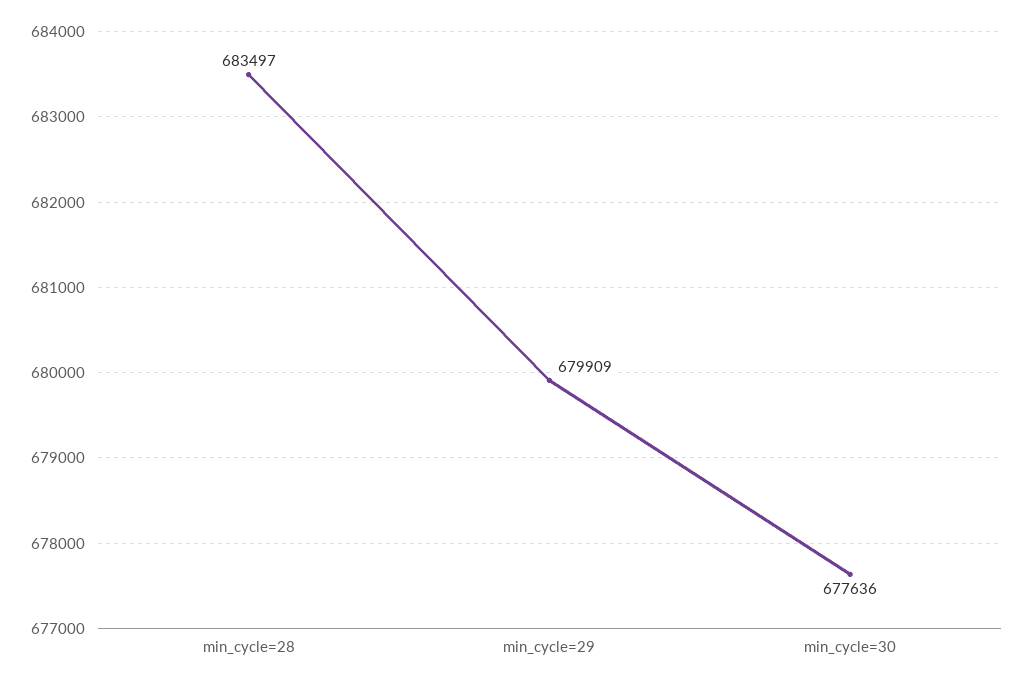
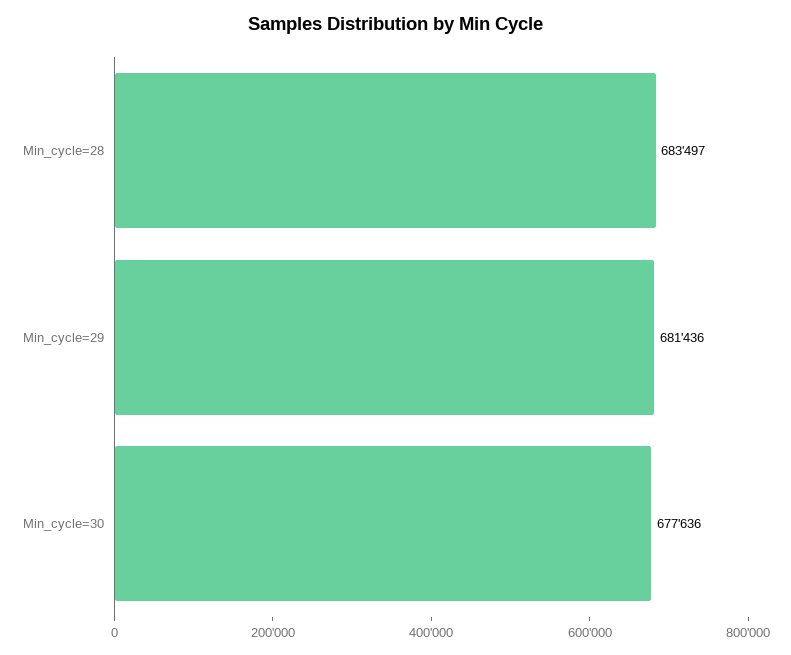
min_cycle=29: 679909 -> 681436

